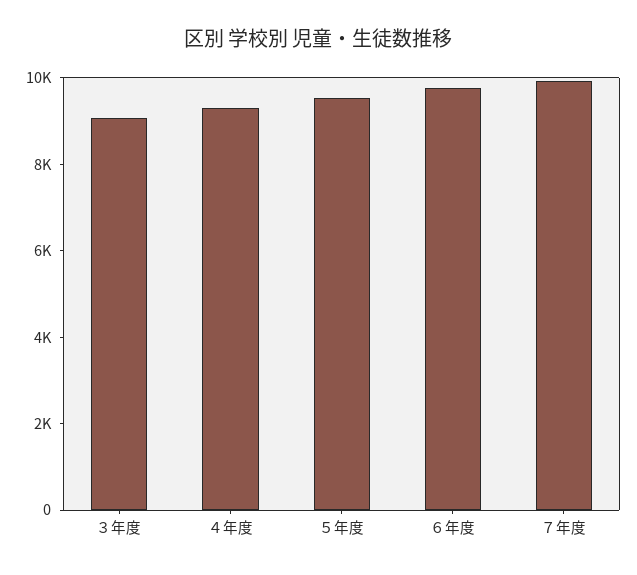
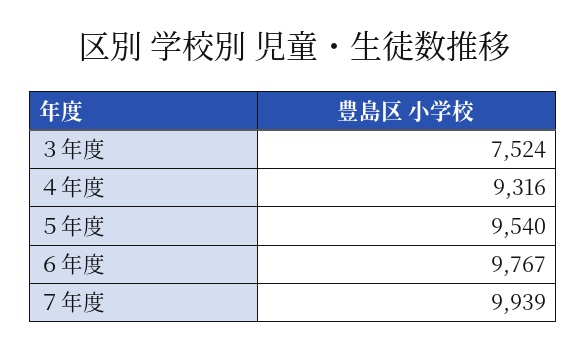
３年度: 9000 -> 7524

